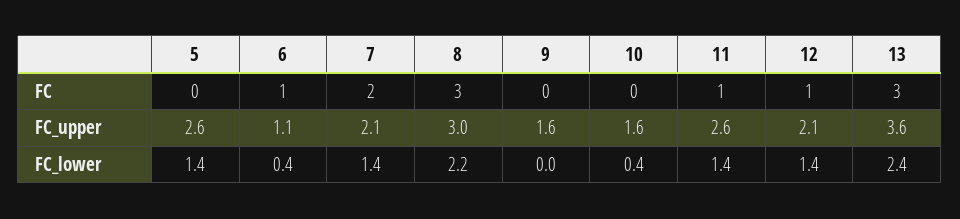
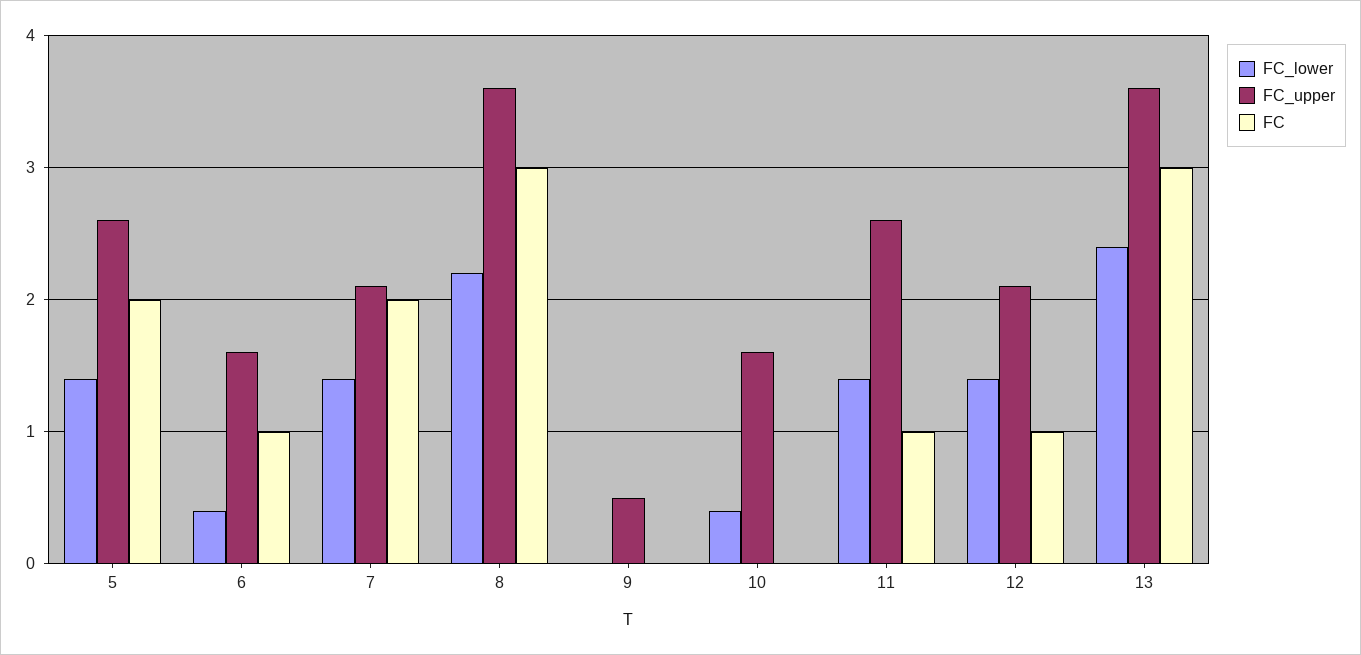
FC, 5: 0 -> 2
FC_upper, 6: 1.1 -> 1.6
FC_upper, 8: 3 -> 3.6
FC_upper, 9: 1.6 -> 0.5

